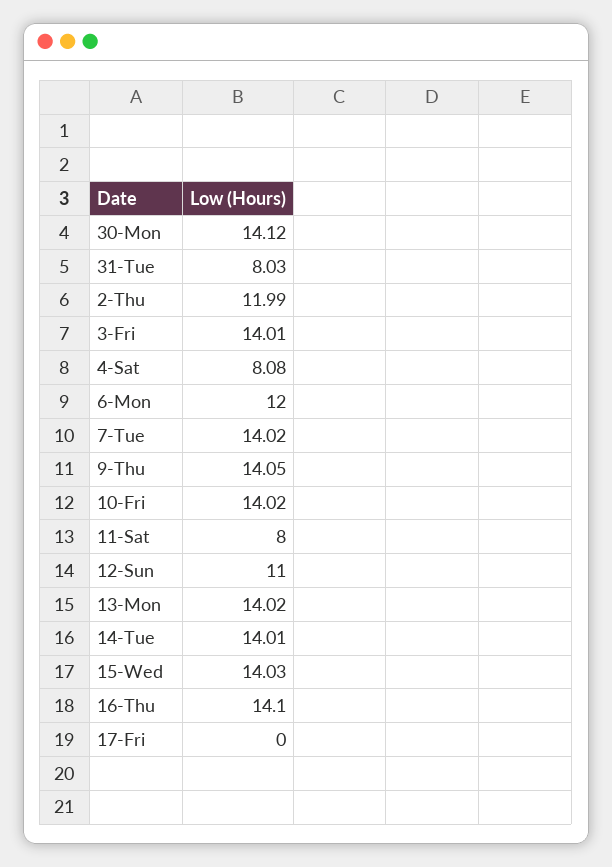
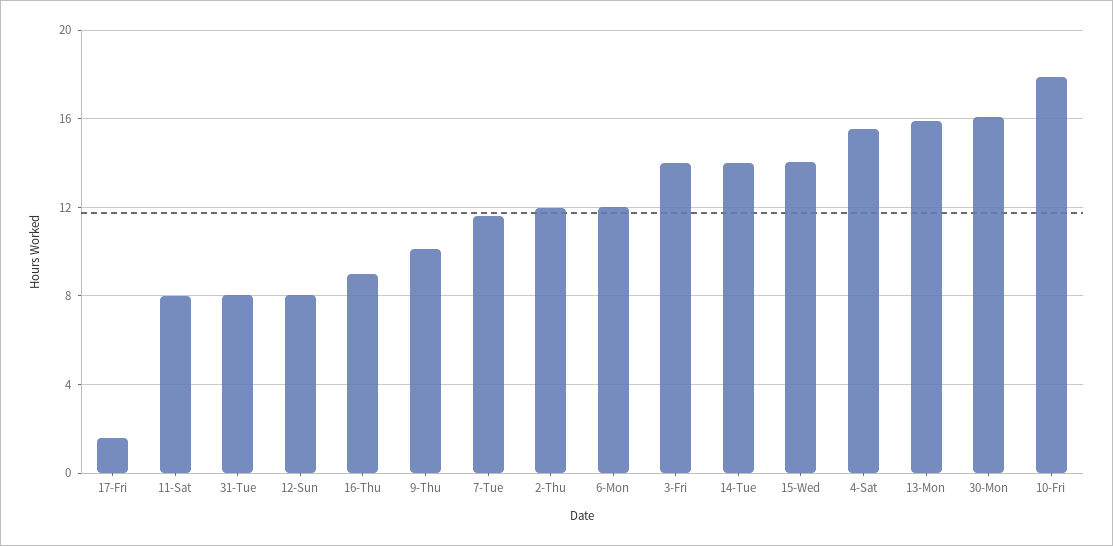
30-Mon: 14.12 -> 16
4-Sat: 8.08 -> 15.5
7-Tue: 14.02 -> 11.5
9-Thu: 14.05 -> 10
10-Fri: 14.02 -> 18
12-Sun: 11 -> 8
13-Mon: 14.02 -> 16
16-Thu: 14.1 -> 9
17-Fri: 0 -> 1.5

